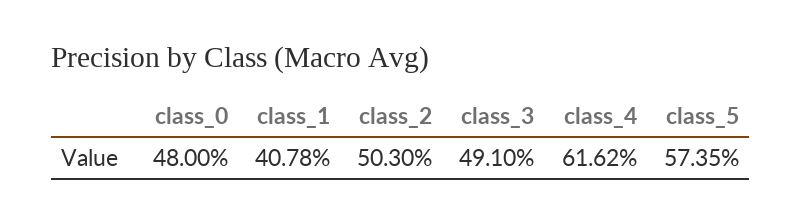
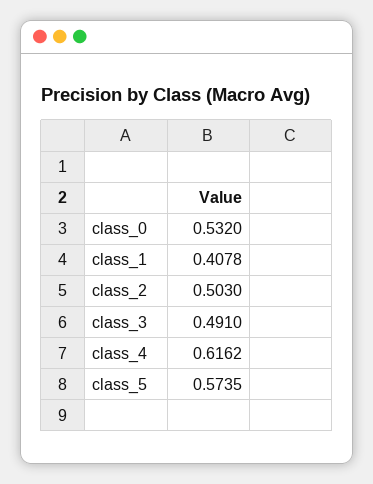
class_0: 0.48 -> 0.532

